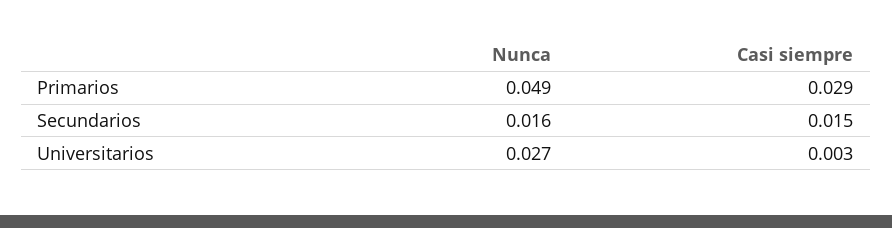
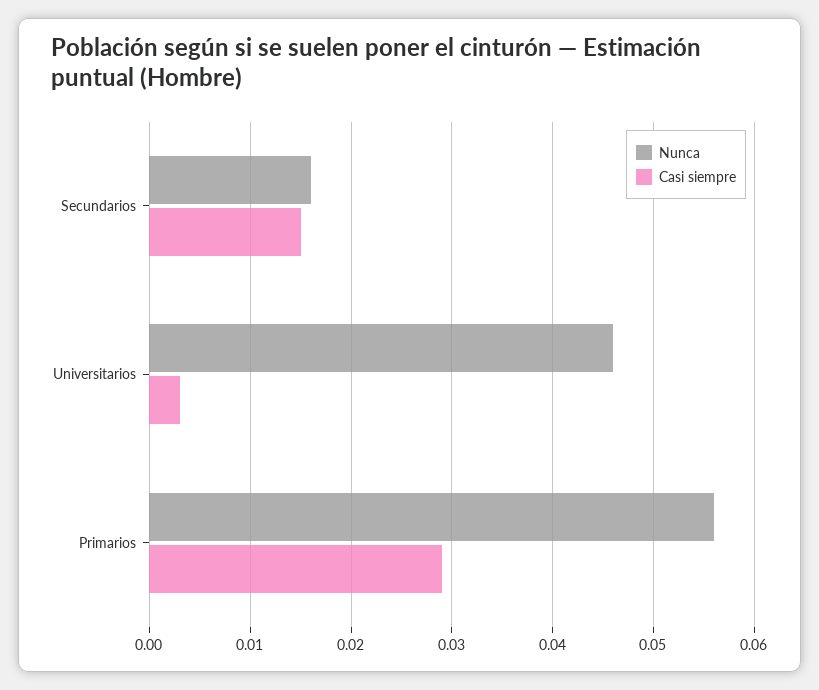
Nunca, Primarios: 0.049 -> 0.056
Nunca, Universitarios: 0.027 -> 0.046

